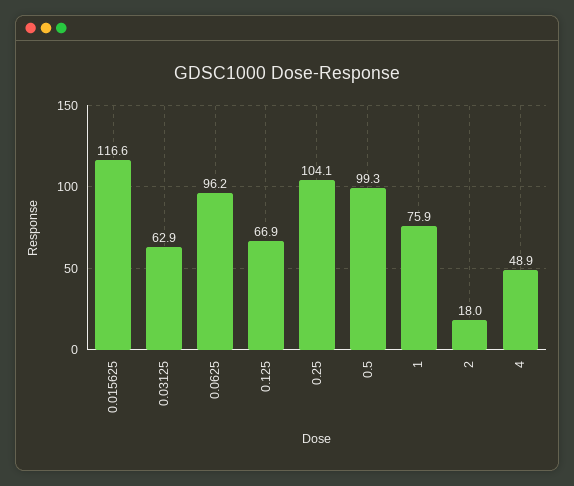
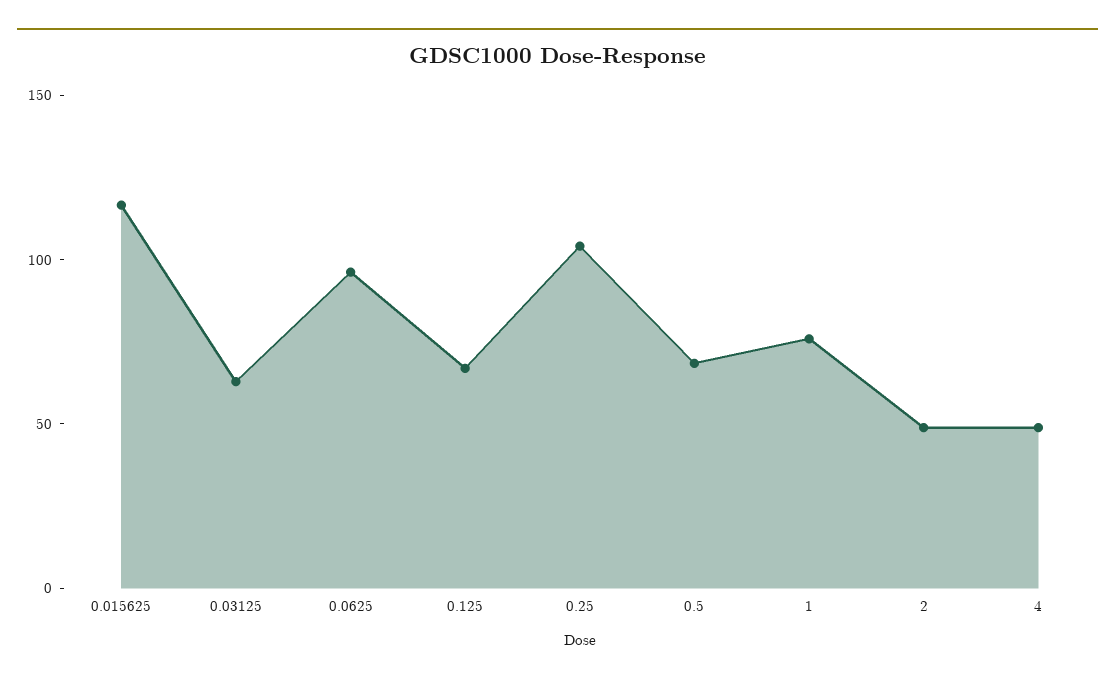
0.5: 99.3 -> 70
2: 18 -> 50

